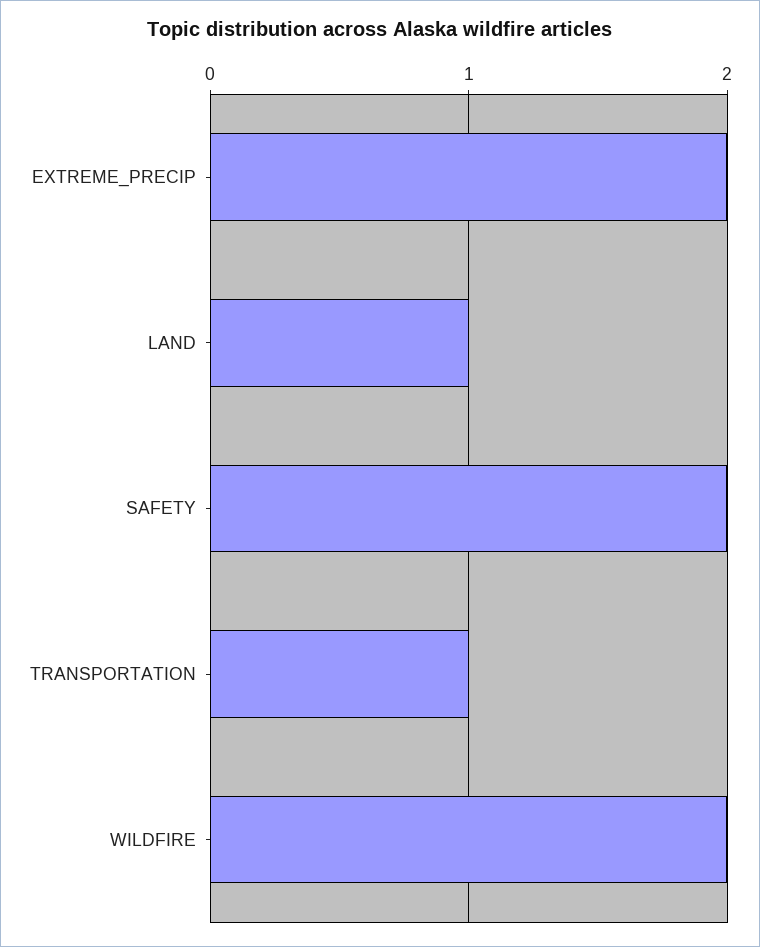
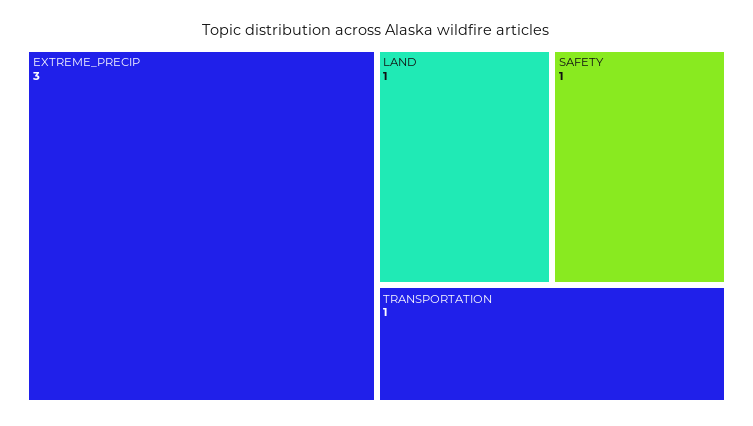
EXTREME_PRECIP: 2 -> 3
SAFETY: 2 -> 1
WILDFIRE: 2 -> none

